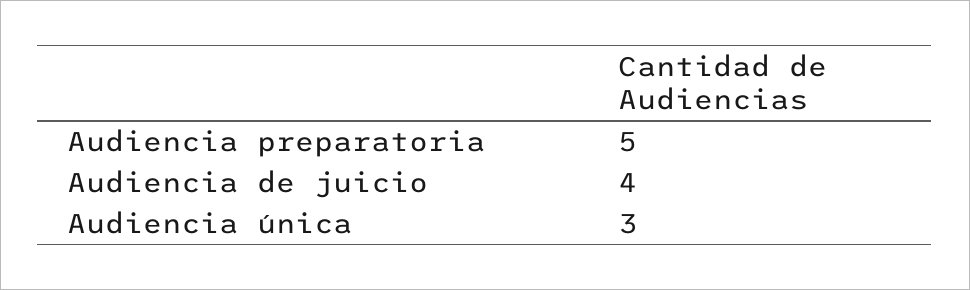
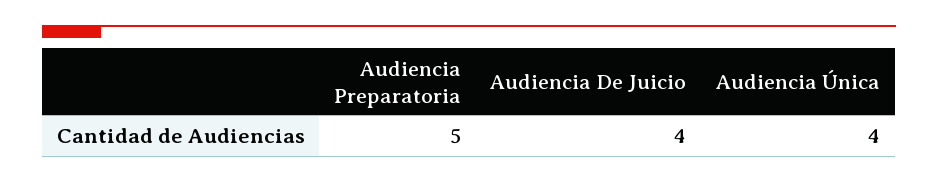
Audiencia única: 3 -> 4

